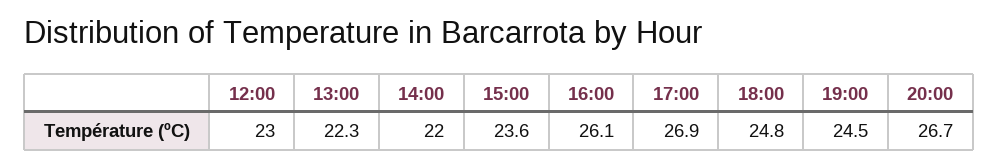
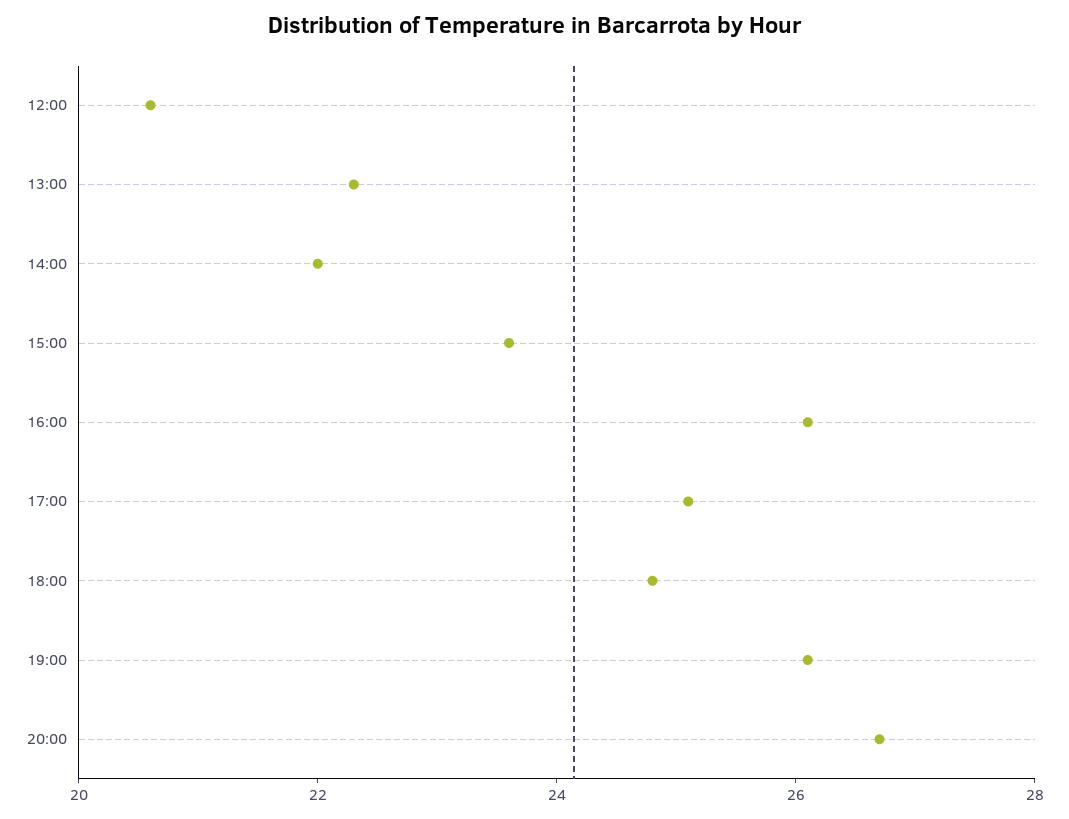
12:00: 23 -> 20.5
17:00: 26.9 -> 25
19:00: 24.5 -> 26

